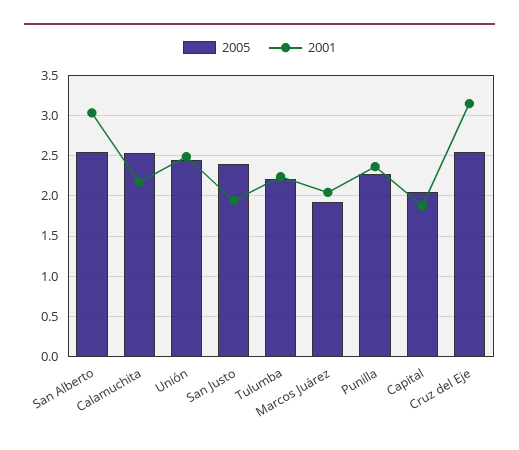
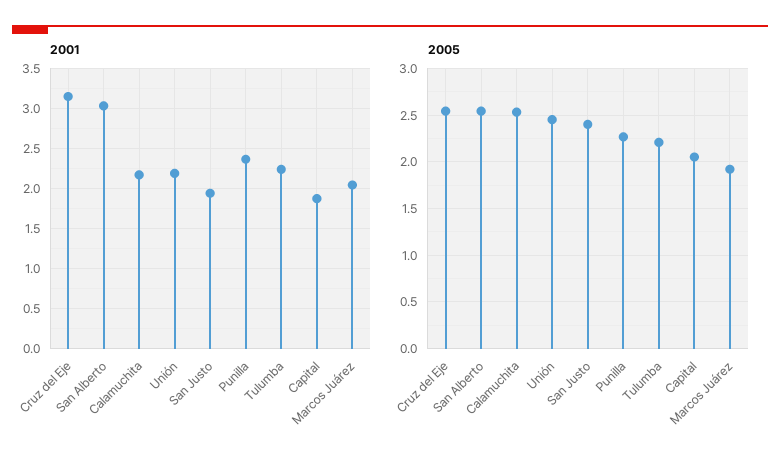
2001, Unión: 2.5 -> 2.2

